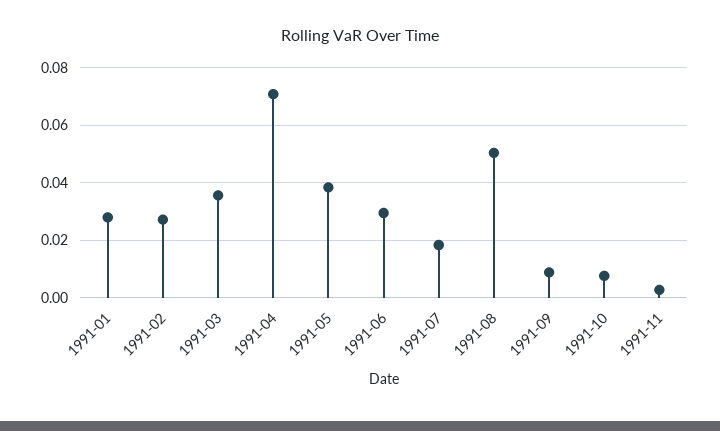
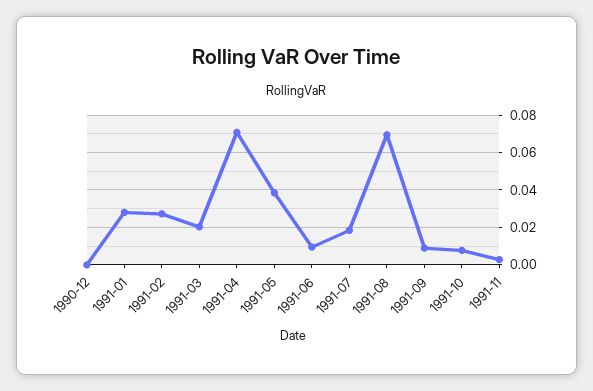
1991-03: 0.035 -> 0.02
1991-06: 0.03 -> 0.01
1991-08: 0.05 -> 0.07
1990-12: none -> 0

